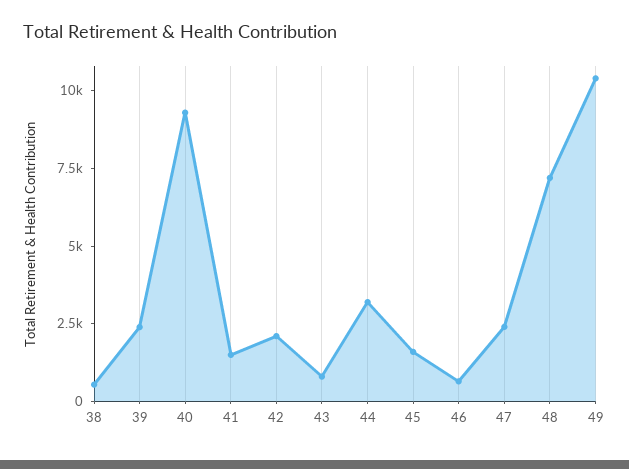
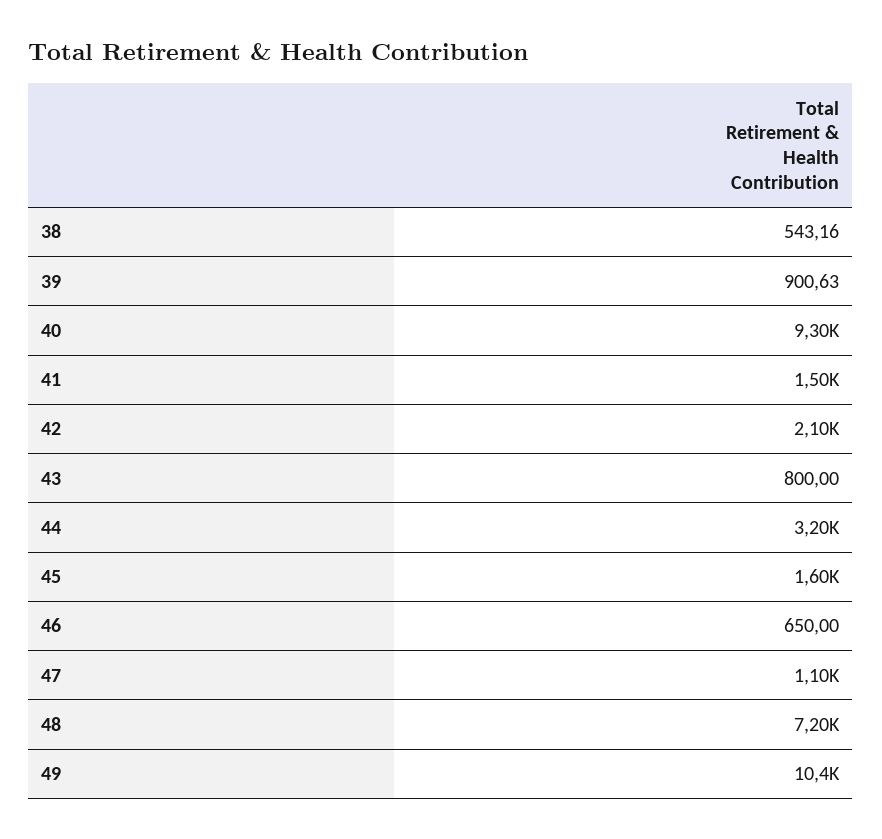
39: 2500 -> 900.63
47: 2500 -> 1100

